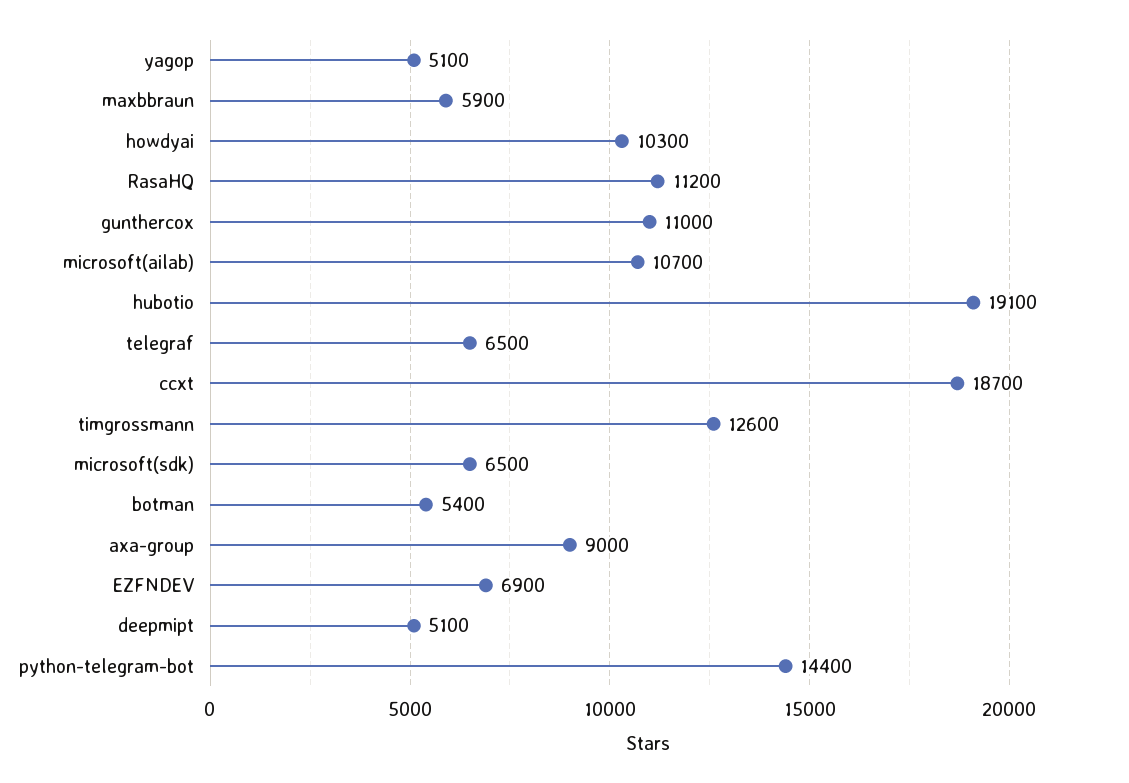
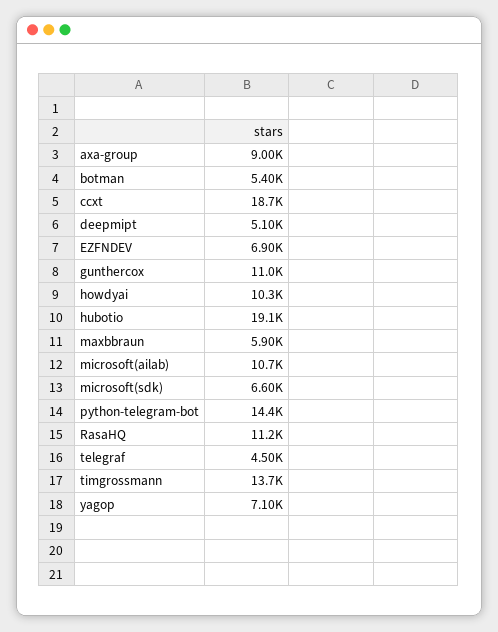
yagop: 5100 -> 7100
telegraf: 6500 -> 4500
timgrossmann: 12600 -> 13700
microsoft(sdk): 6500 -> 6600

